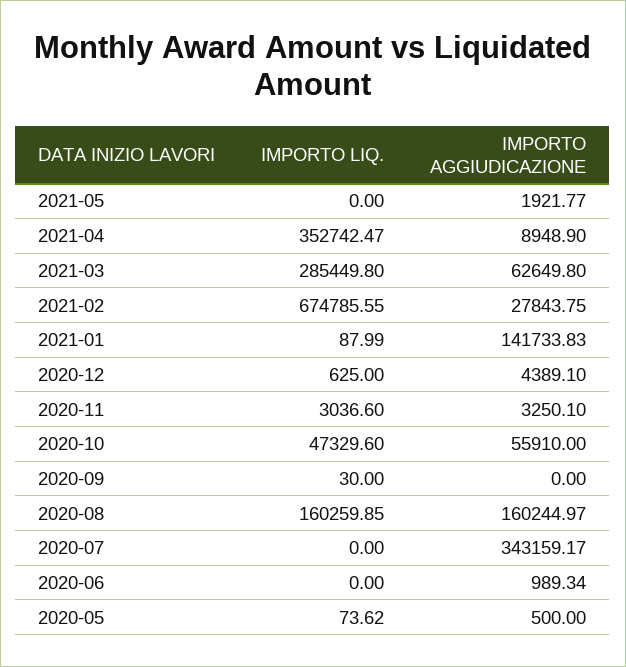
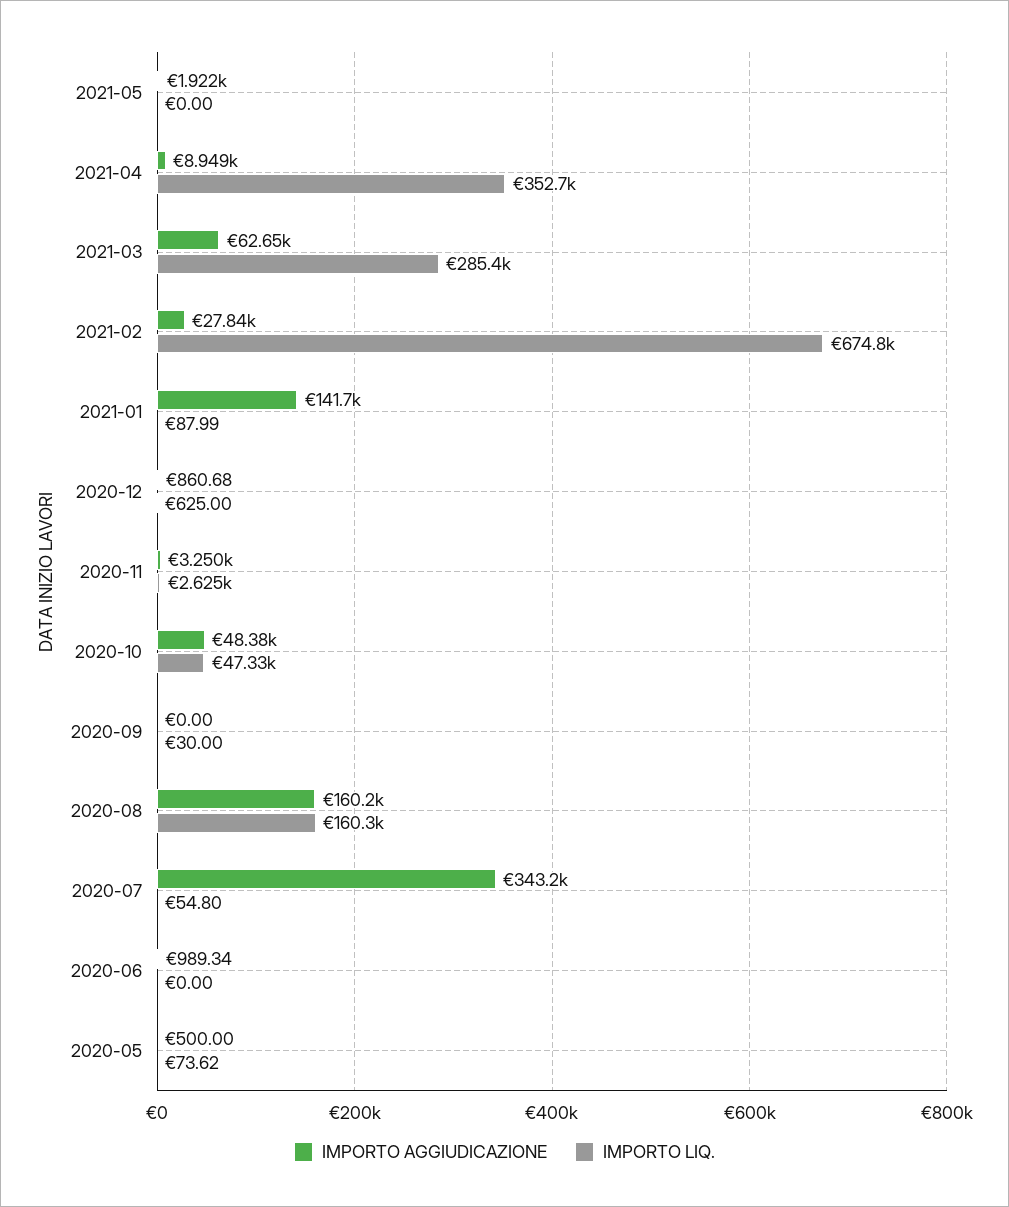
IMPORTO AGGIUDICAZIONE, 2020-12: 4389.1 -> 860.68
IMPORTO LIQ., 2020-11: 3036.6 -> 2625
IMPORTO AGGIUDICAZIONE, 2020-10: 55910 -> 48380
IMPORTO LIQ., 2020-07: 0 -> 54.8

